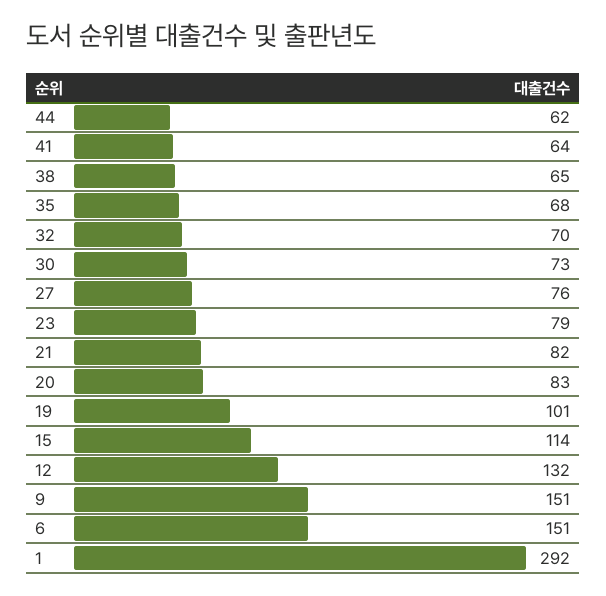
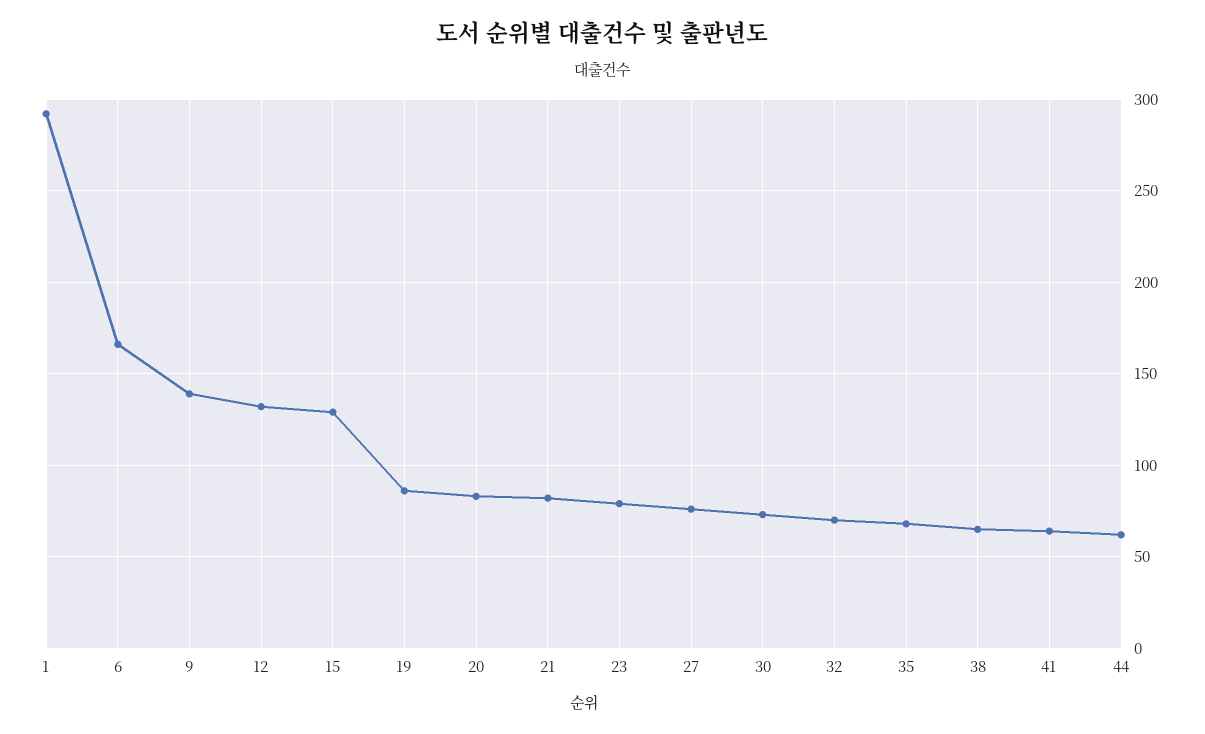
19: 101 -> 85
15: 114 -> 130
9: 151 -> 140
6: 151 -> 165

